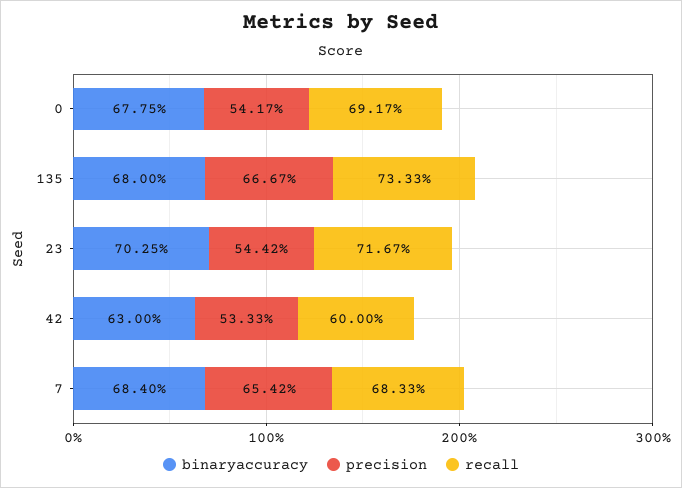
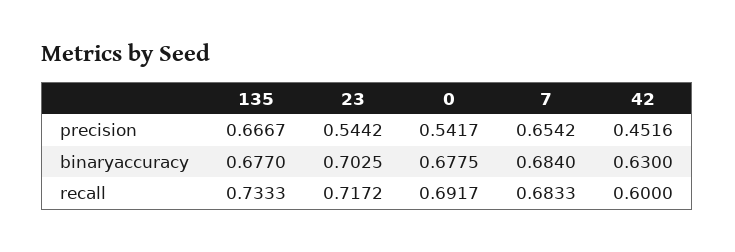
binaryaccuracy, 135: 0.68 -> 0.677
recall, 23: 0.7167 -> 0.7172
precision, 42: 0.5333 -> 0.4516

